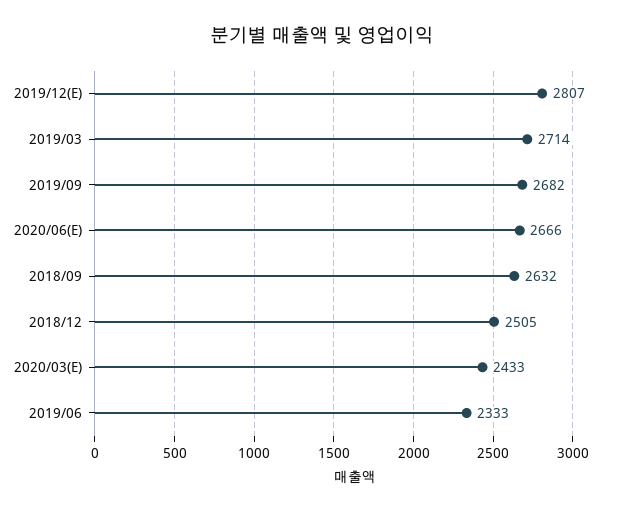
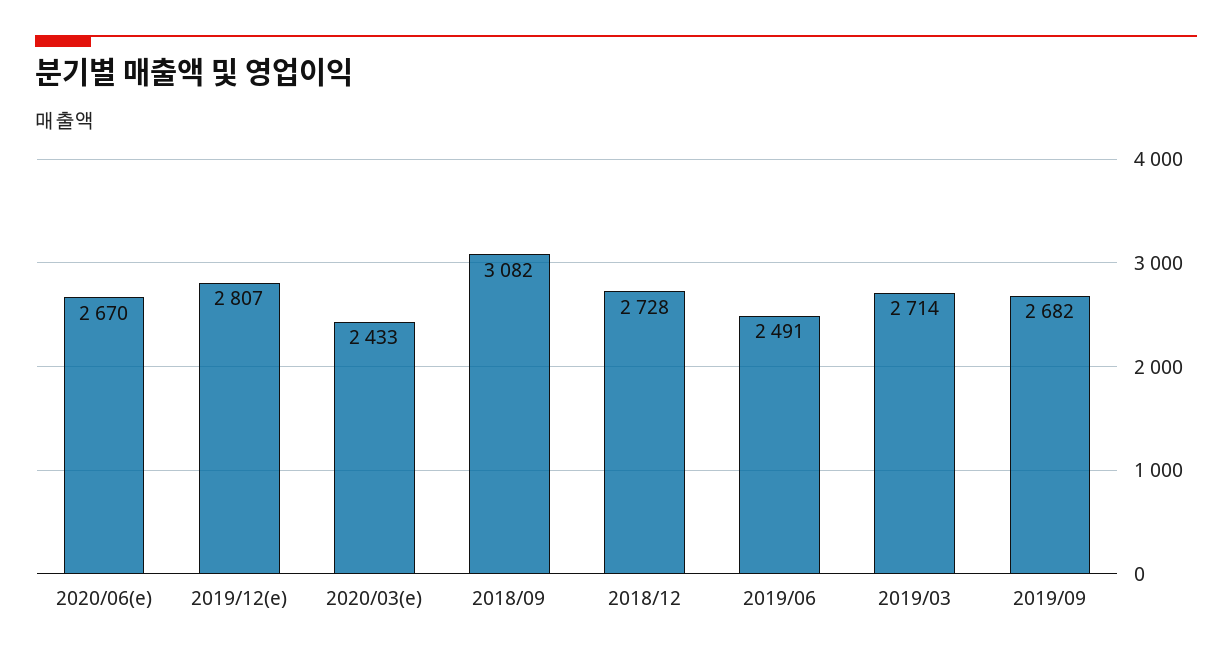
2020/06(E): 2666 -> 2670
2018/09: 2632 -> 3082
2018/12: 2505 -> 2728
2019/06: 2333 -> 2491

